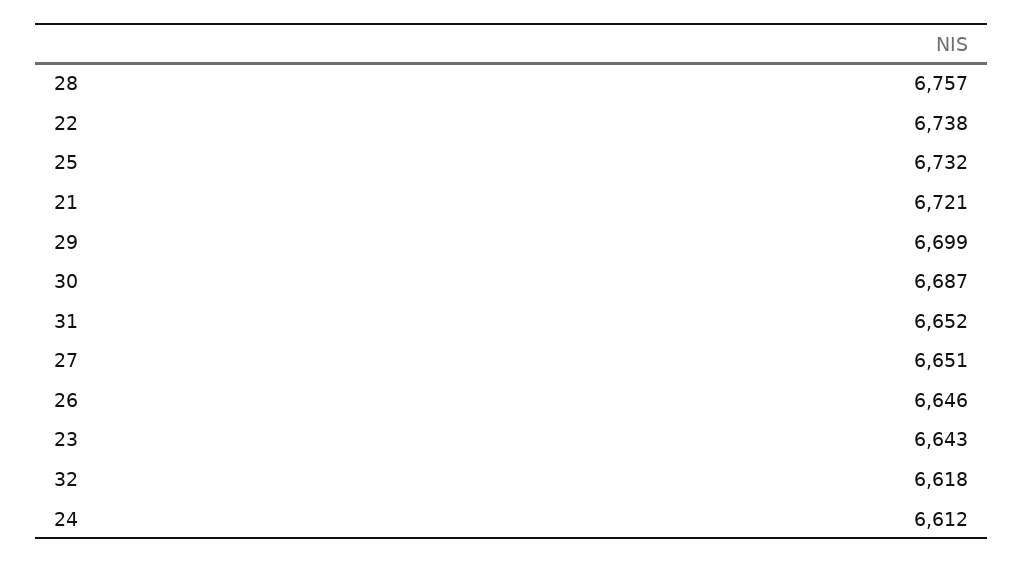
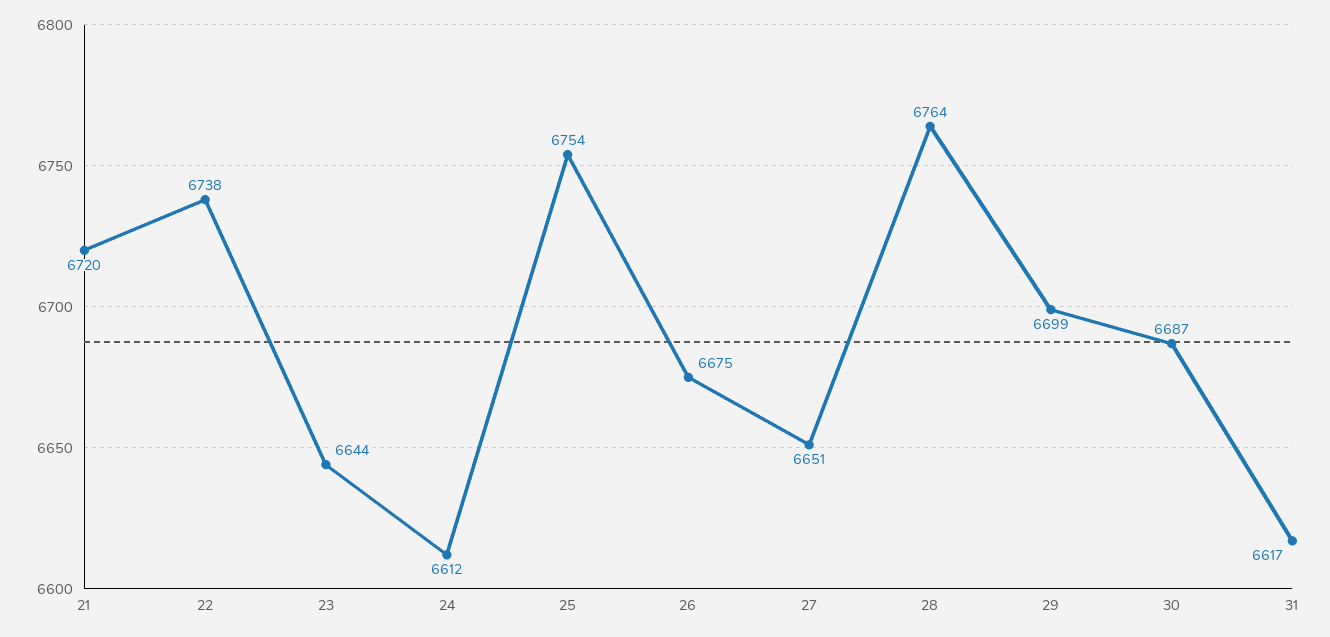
28: 6757 -> 6764
25: 6732 -> 6754
21: 6721 -> 6720
31: 6652 -> 6617
26: 6646 -> 6675
23: 6643 -> 6644
32: 6618 -> none

